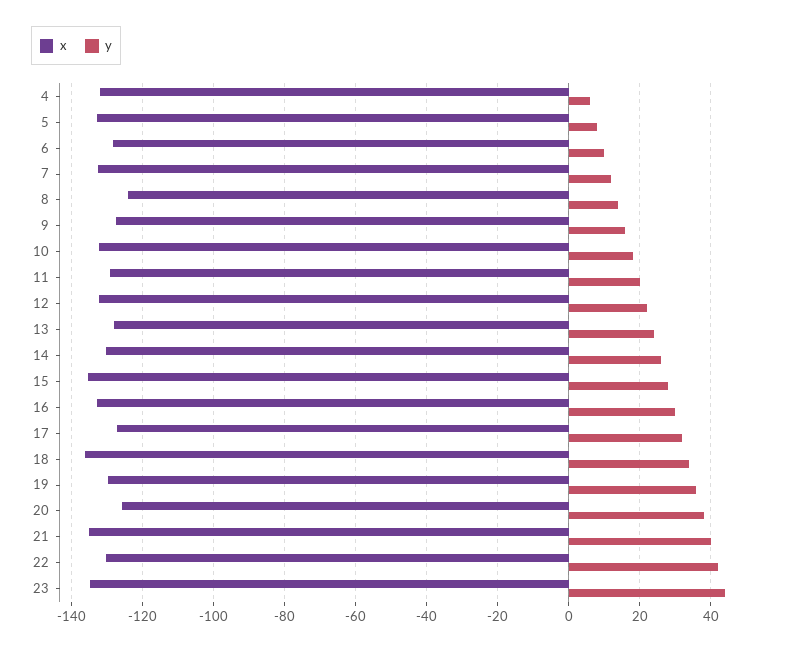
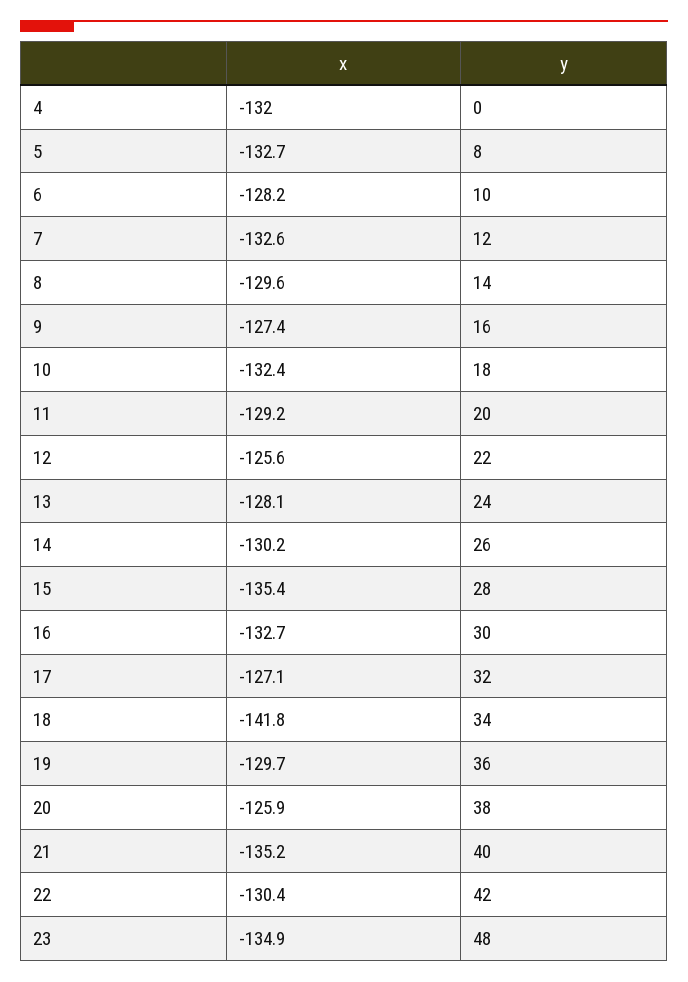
y, 4: 6 -> 0
x, 8: -124 -> -129.6
x, 12: -132 -> -125.6
x, 18: -136 -> -141.8
y, 23: 44 -> 48

